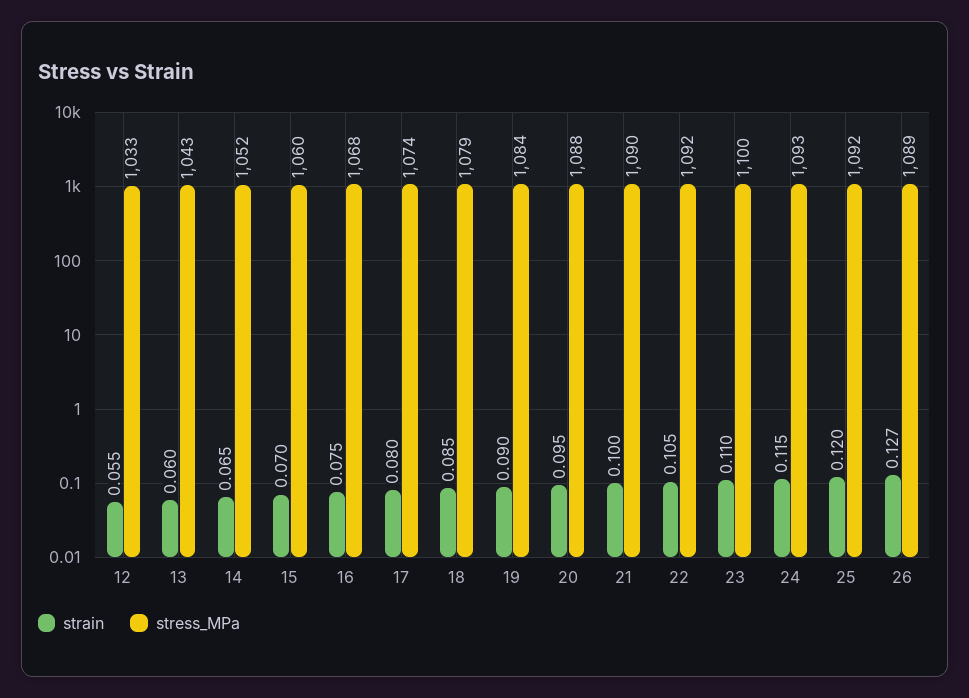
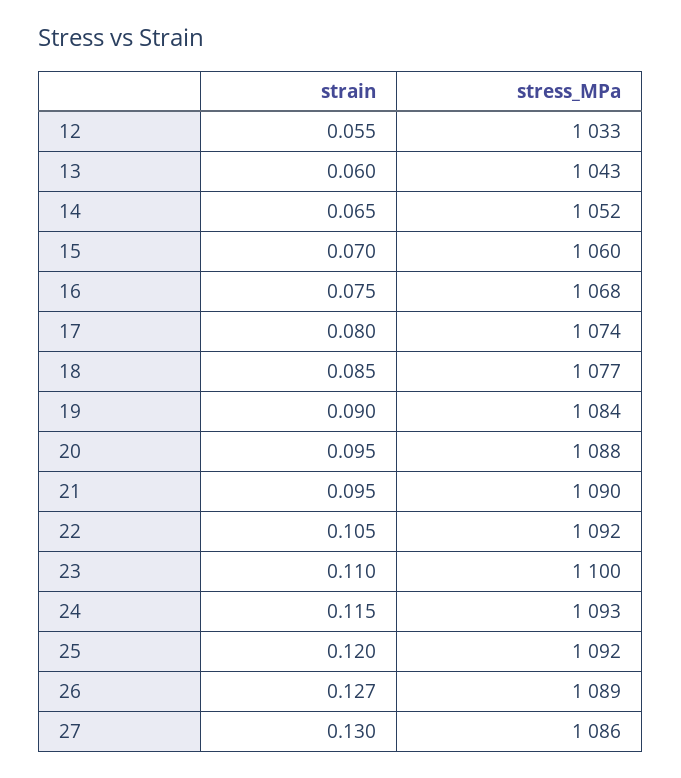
stress_MPa, 18: 1079 -> 1077
strain, 21: 0.1 -> 0.095
strain, 27: none -> 0.13
stress_MPa, 27: none -> 1086

